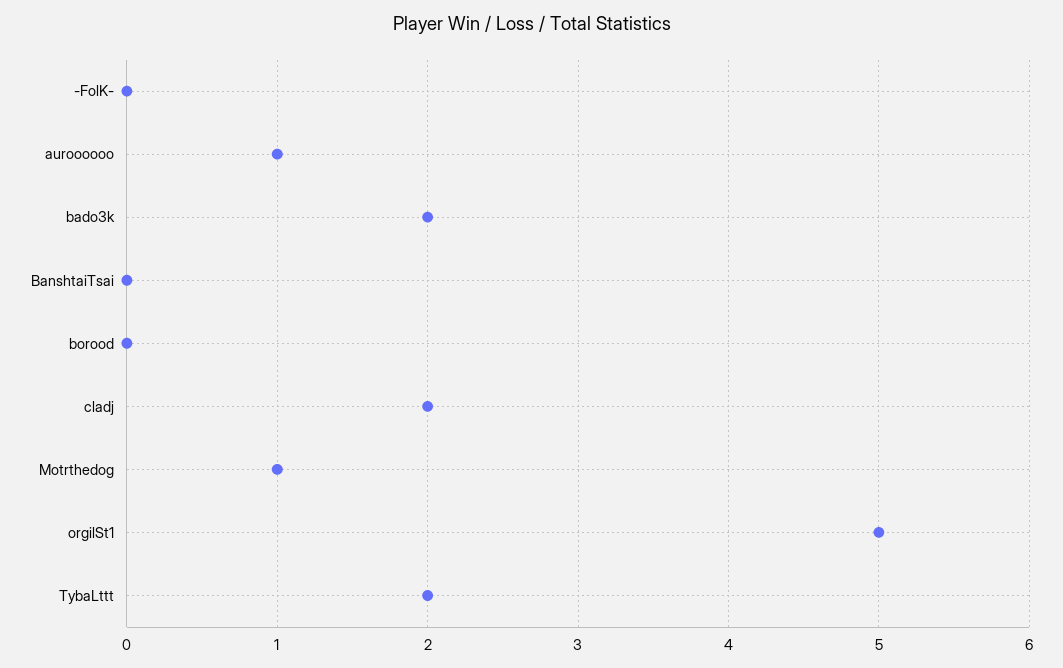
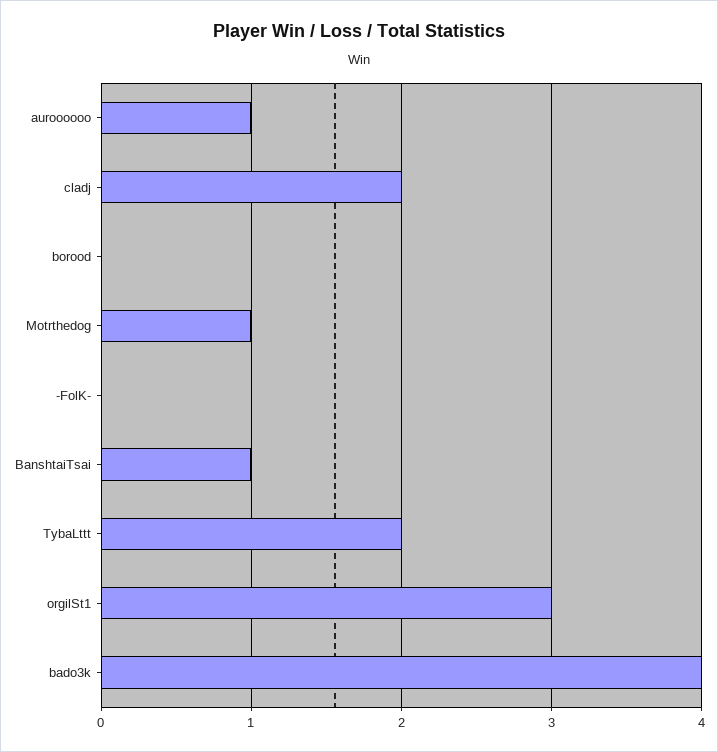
bado3k: 2 -> 4
BanshtaiTsai: 0 -> 1
orgilSt1: 5 -> 3

